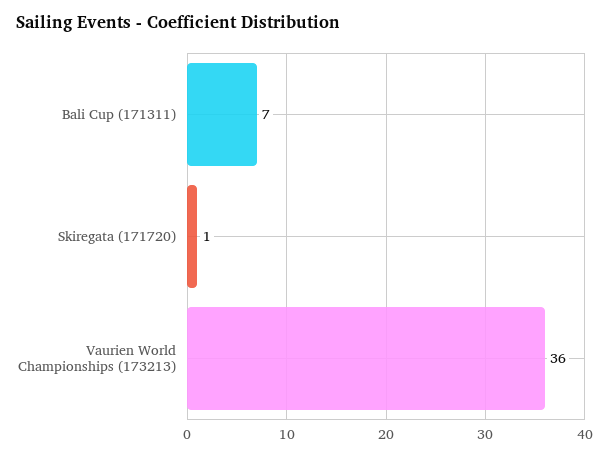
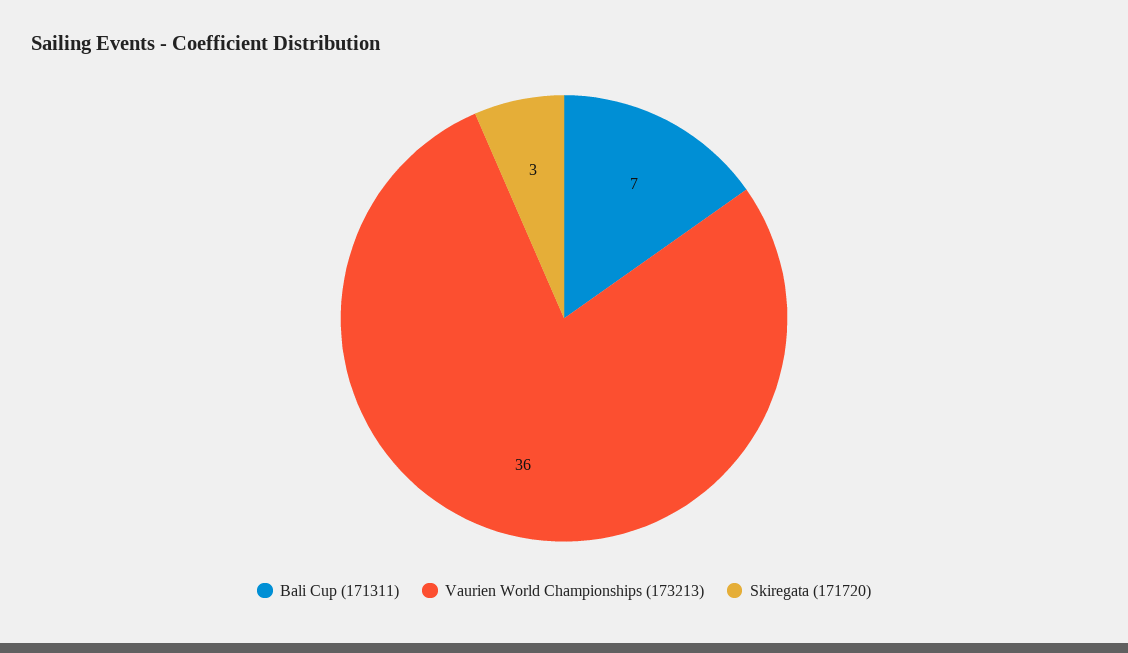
Skiregata (171720): 1 -> 3

